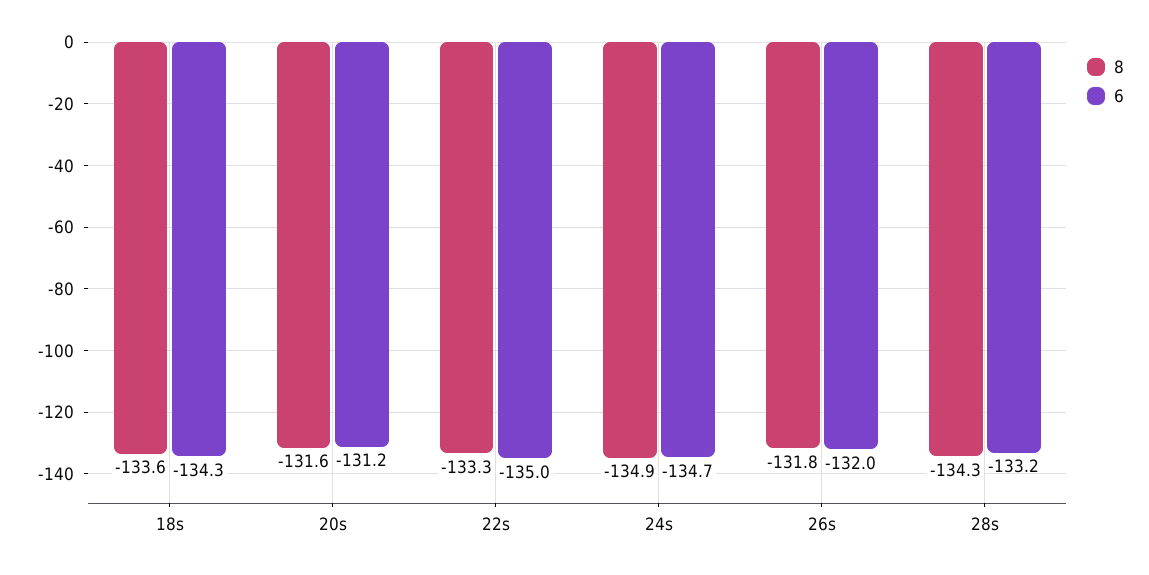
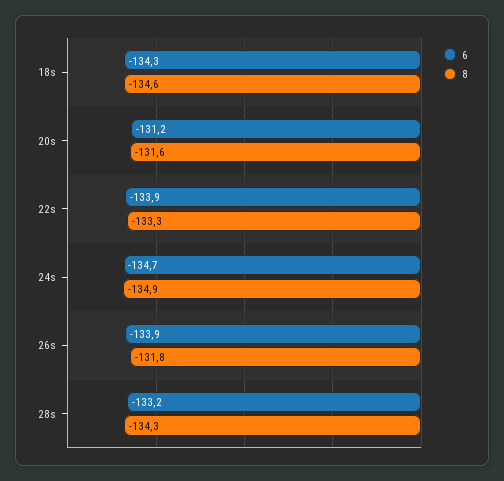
8, 18s: -133.6 -> -134.6
6, 22s: -135 -> -133.9
6, 26s: -132 -> -133.9

